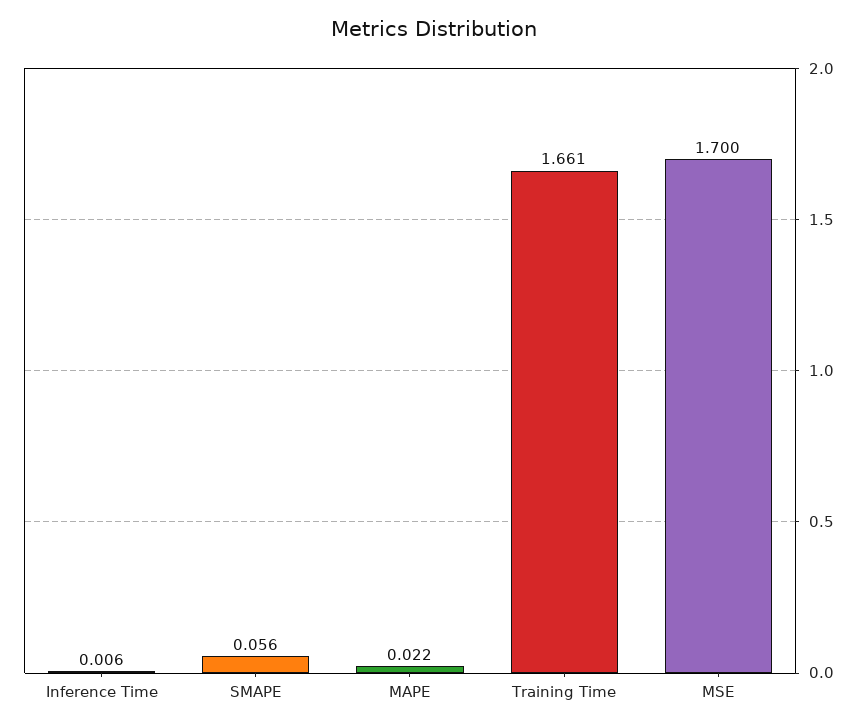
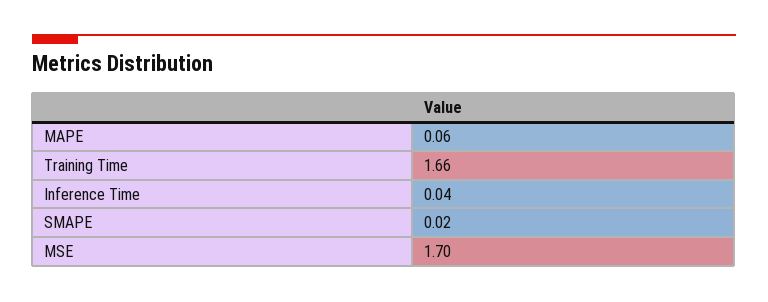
Inference Time: 0.006 -> 0.04
SMAPE: 0.056 -> 0.02
MAPE: 0.022 -> 0.06

